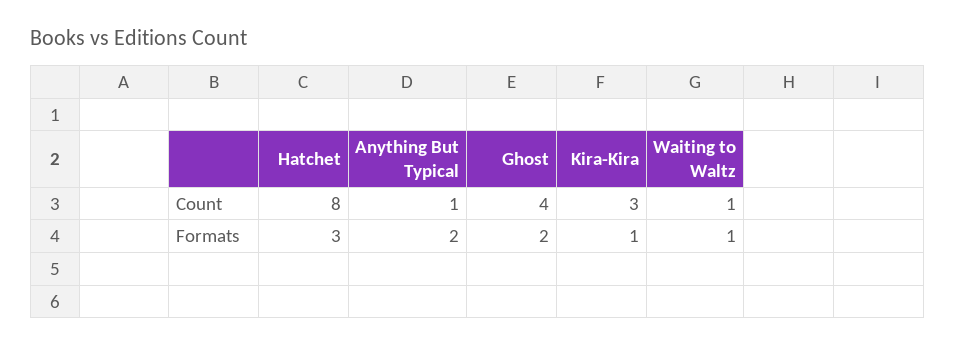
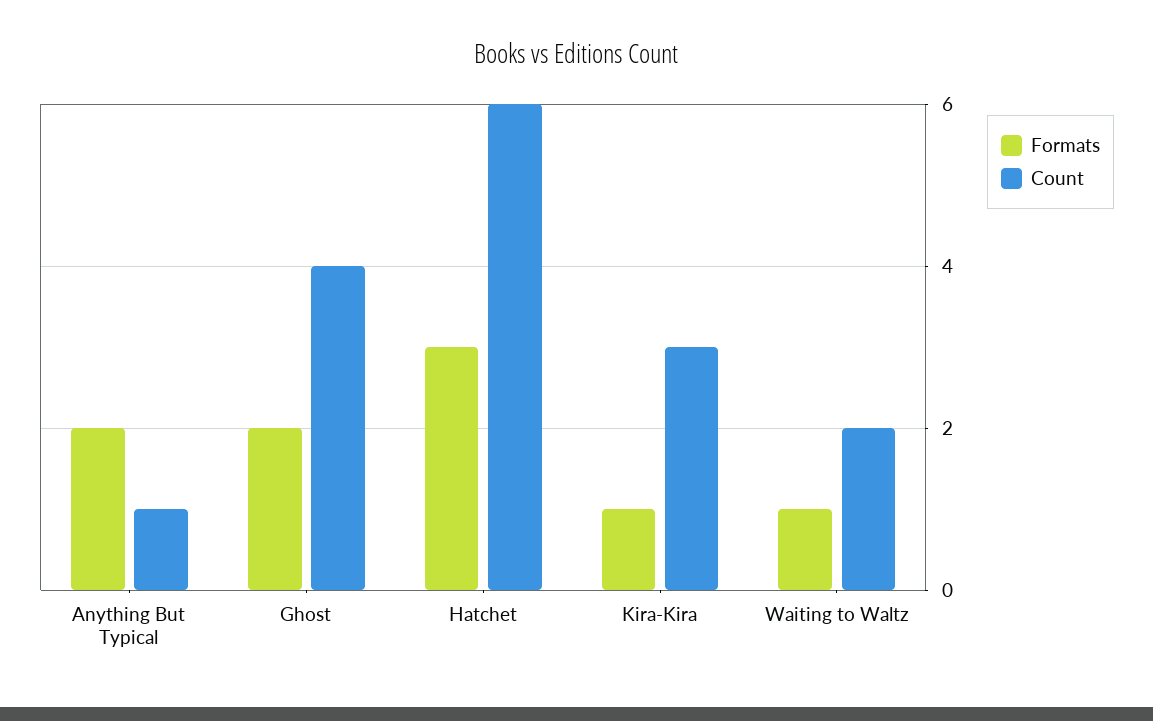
Count, Hatchet: 8 -> 6
Count, Waiting to Waltz: 1 -> 2

